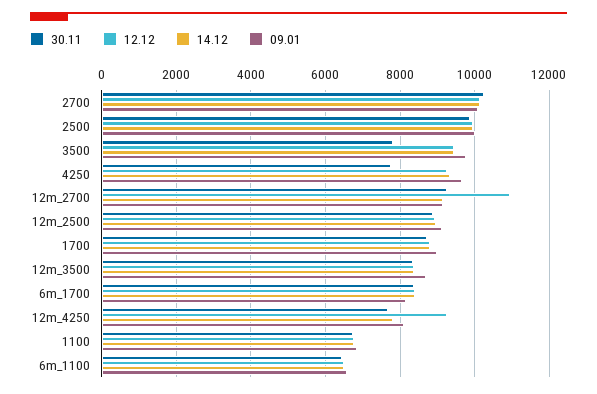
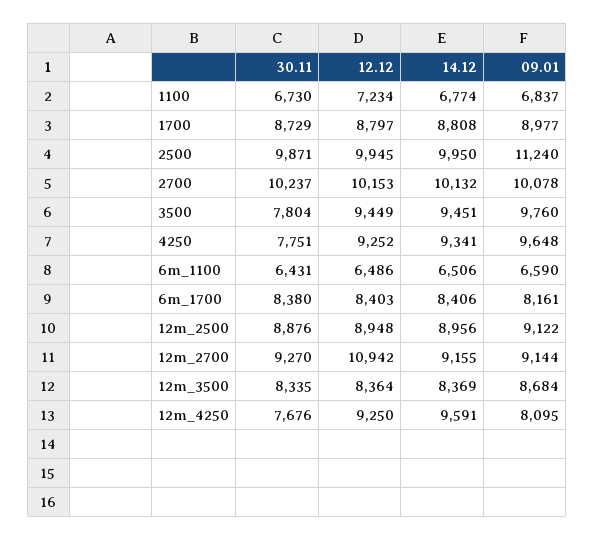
09.01, 2500: 10000 -> 11240
14.12, 12m_4250: 7800 -> 9591
12.12, 1100: 6800 -> 7234

